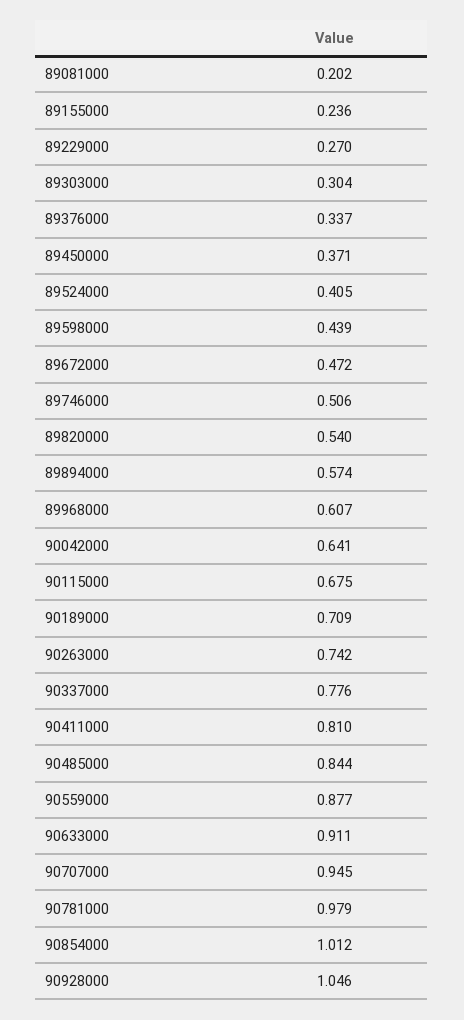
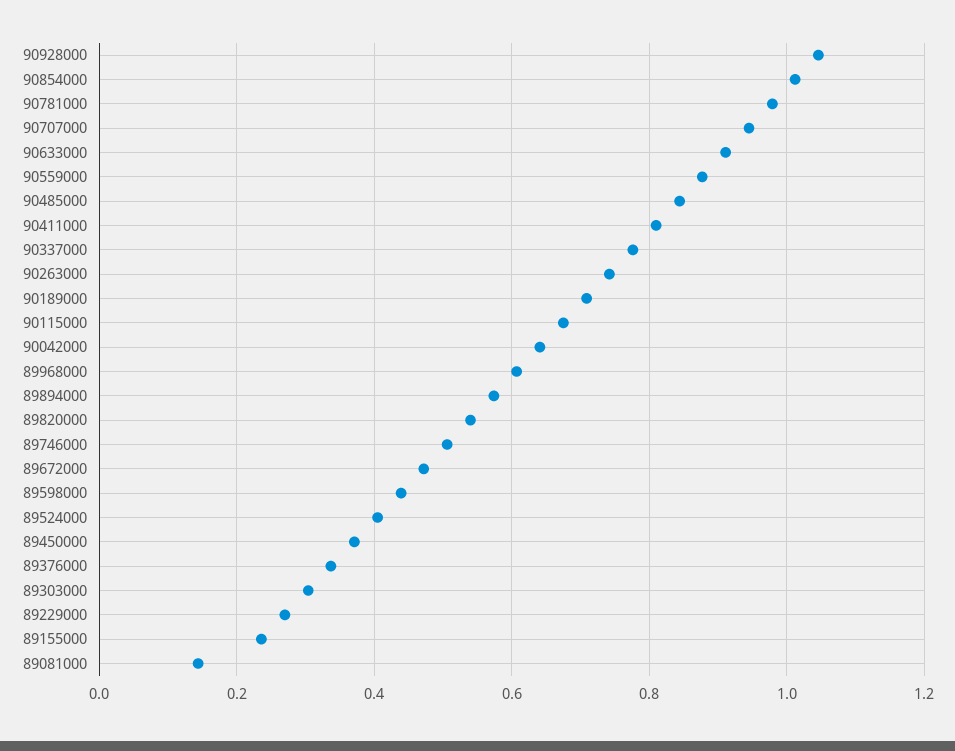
89081000: 0.202 -> 0.14

